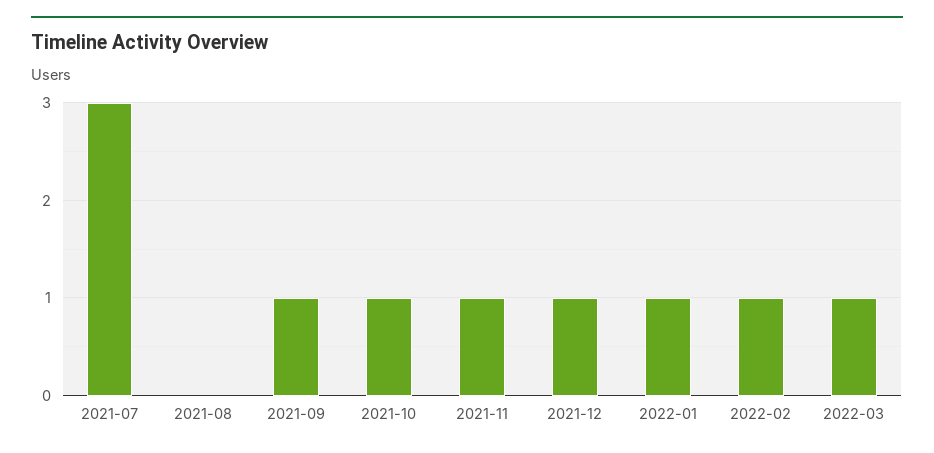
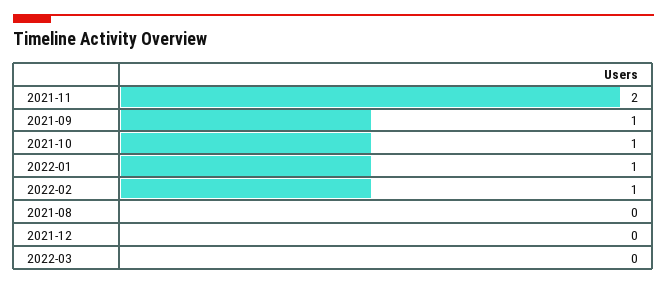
2021-07: 3 -> none
2021-11: 1 -> 2
2021-12: 1 -> 0
2022-03: 1 -> 0

